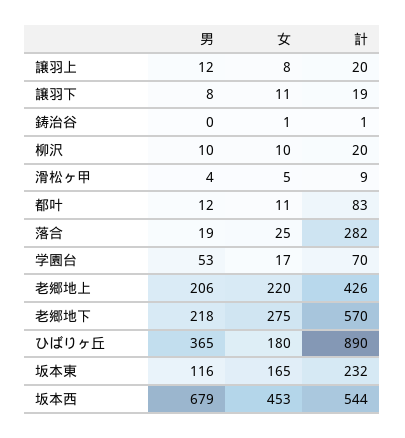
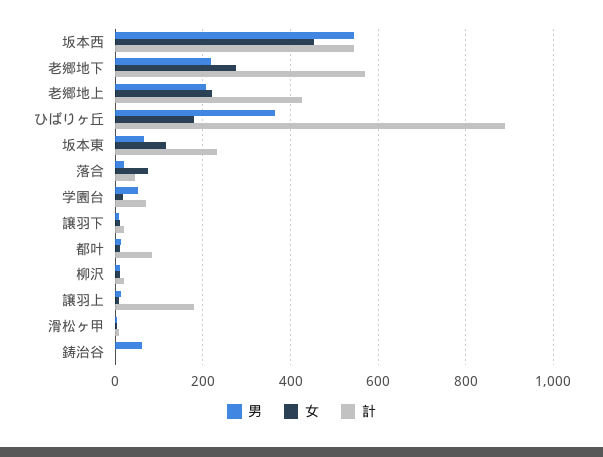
計, 譲羽上: 20 -> 180
男, 鋳治谷: 0 -> 60
女, 落合: 25 -> 80
計, 落合: 282 -> 40
男, 坂本東: 116 -> 60
女, 坂本東: 165 -> 120
男, 坂本西: 679 -> 540

